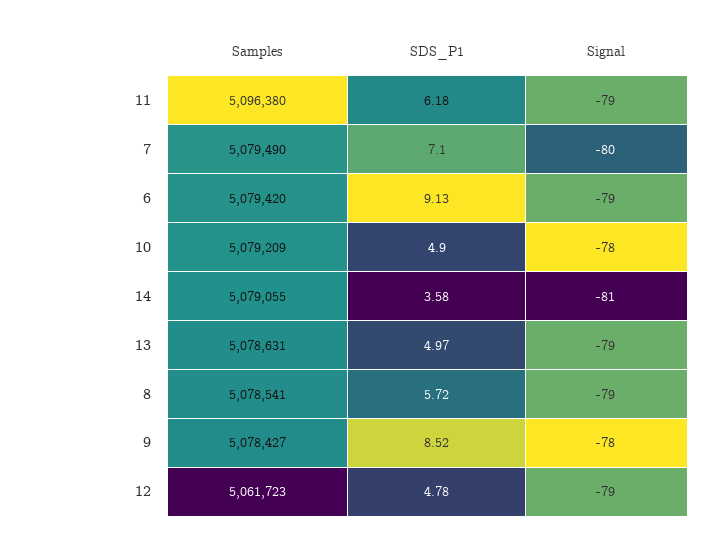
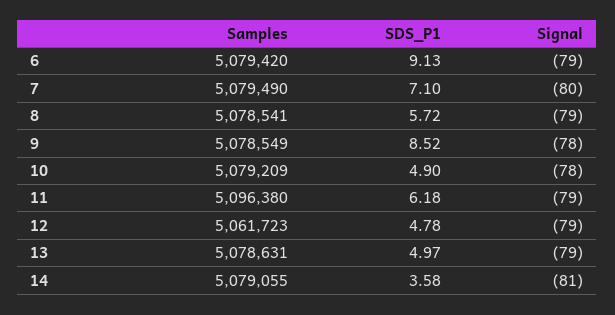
Samples, 9: 5078427 -> 5078549

